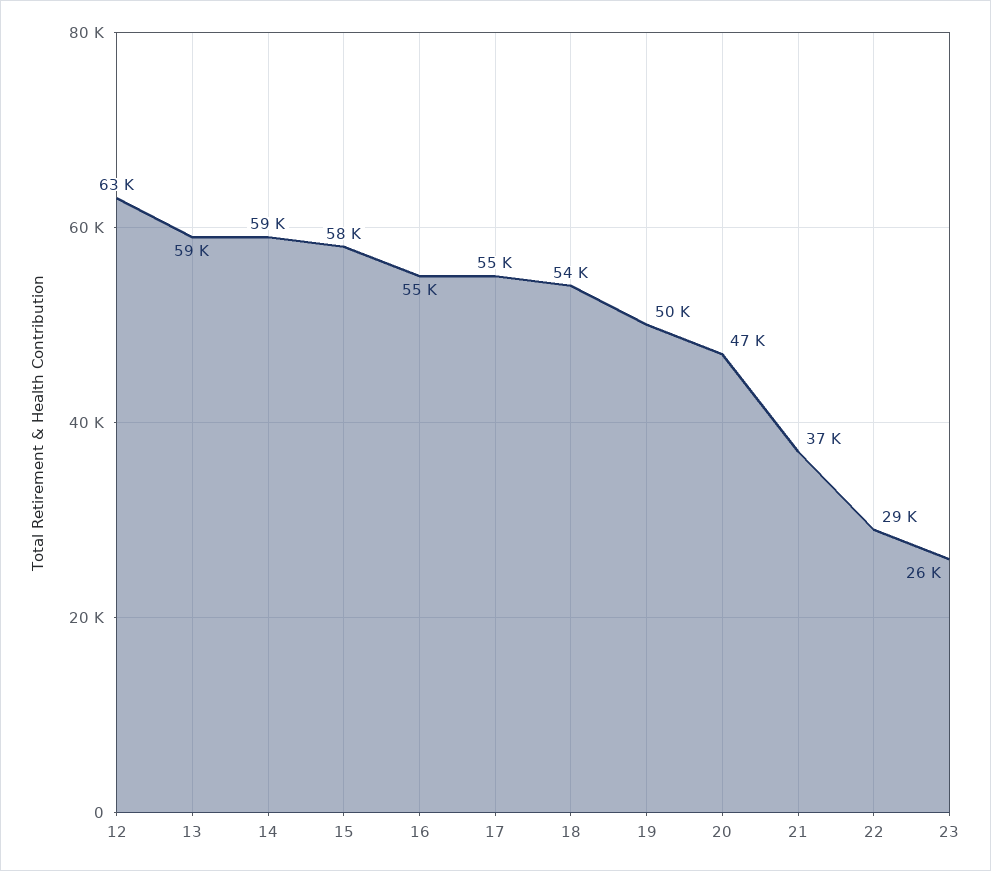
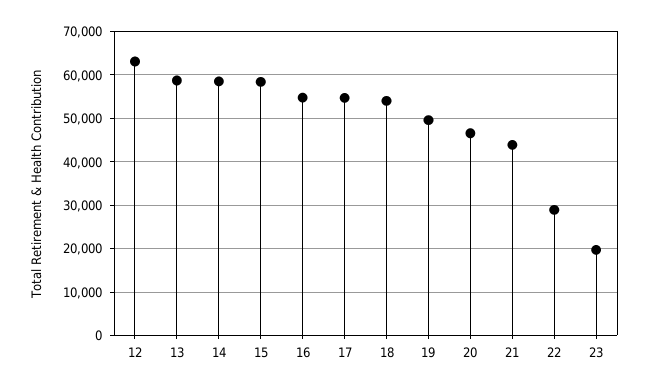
21: 37000 -> 44000
23: 26000 -> 20000

